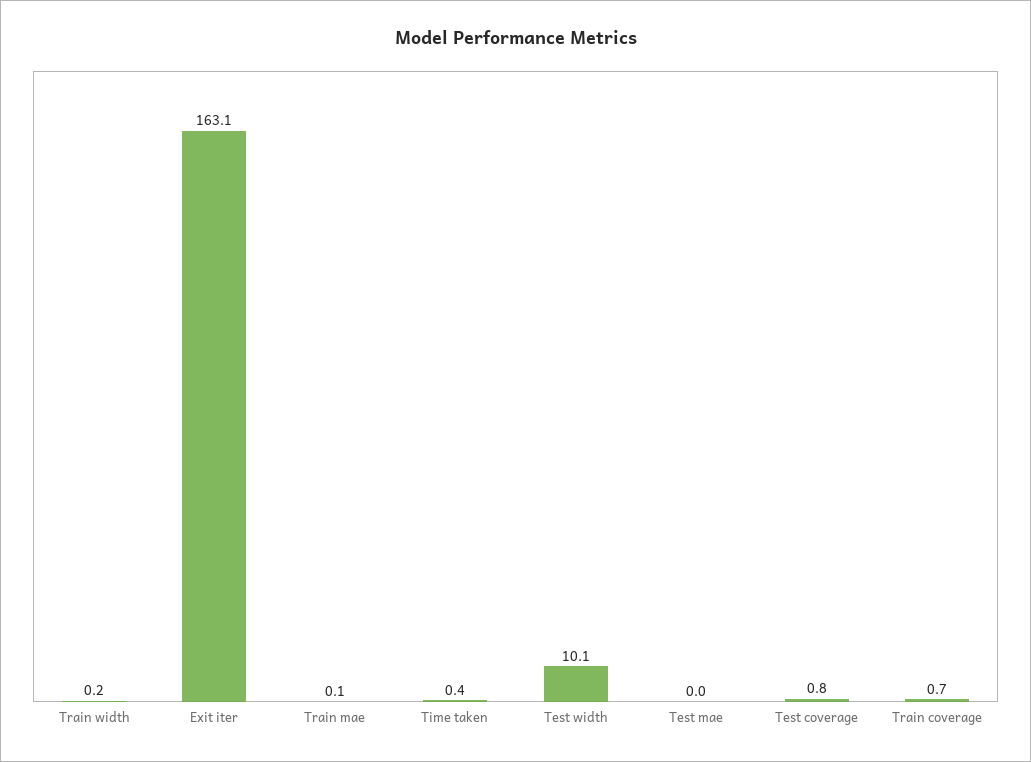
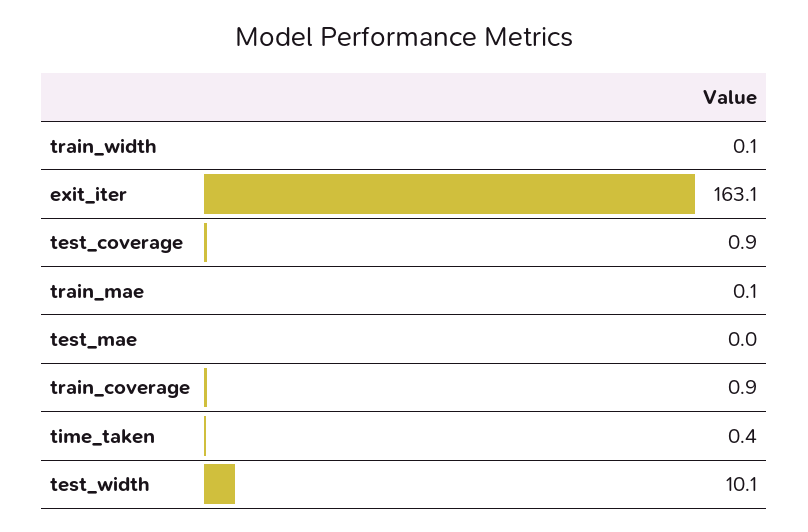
Train width: 0.2 -> 0.1
Test coverage: 0.8 -> 0.9
Train coverage: 0.7 -> 0.9

